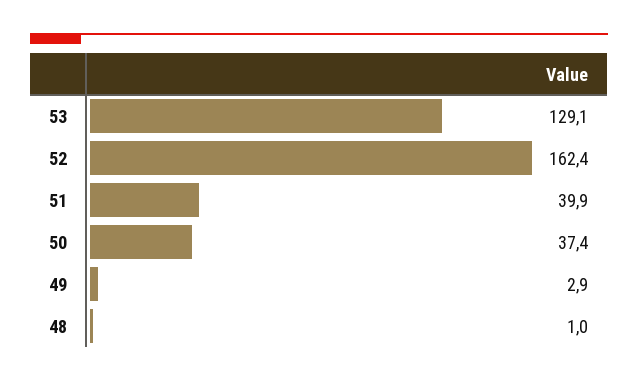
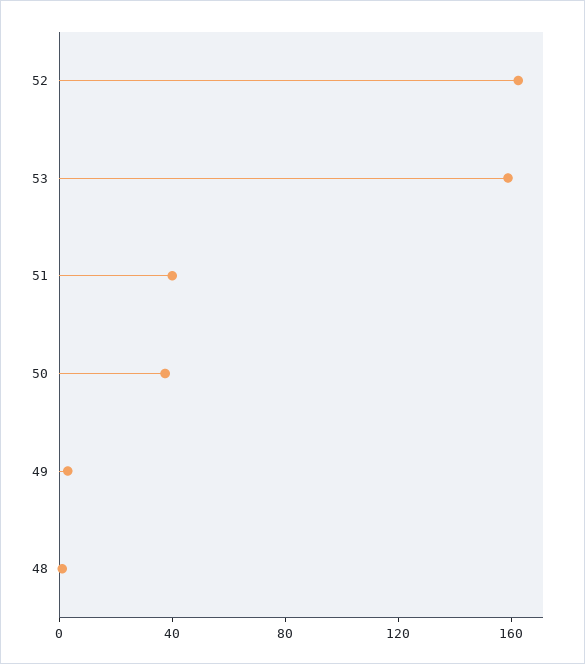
53: 129.1 -> 160

